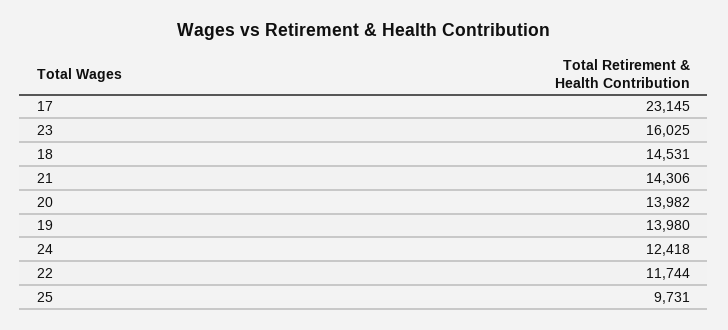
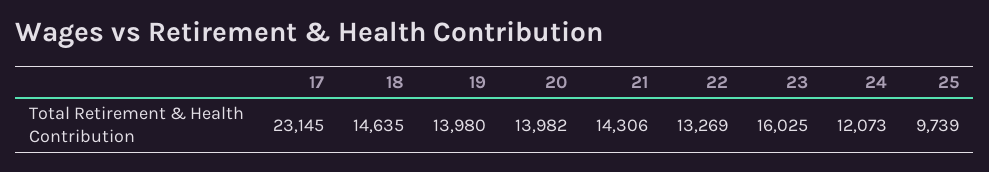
18: 14531 -> 14635
24: 12418 -> 12073
22: 11744 -> 13269
25: 9731 -> 9739

